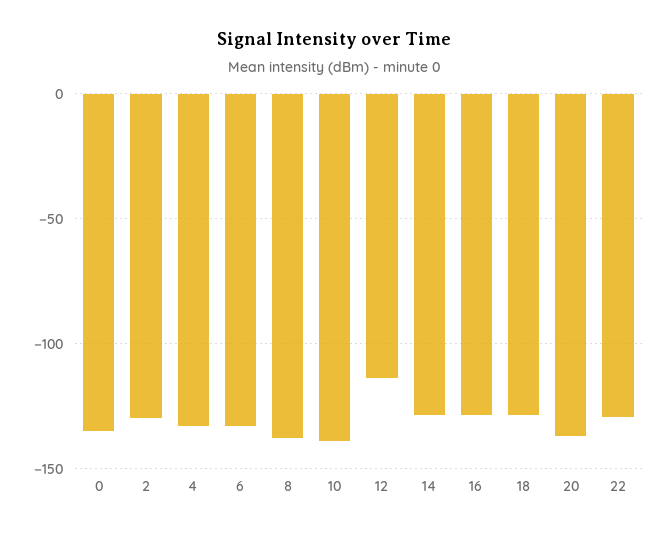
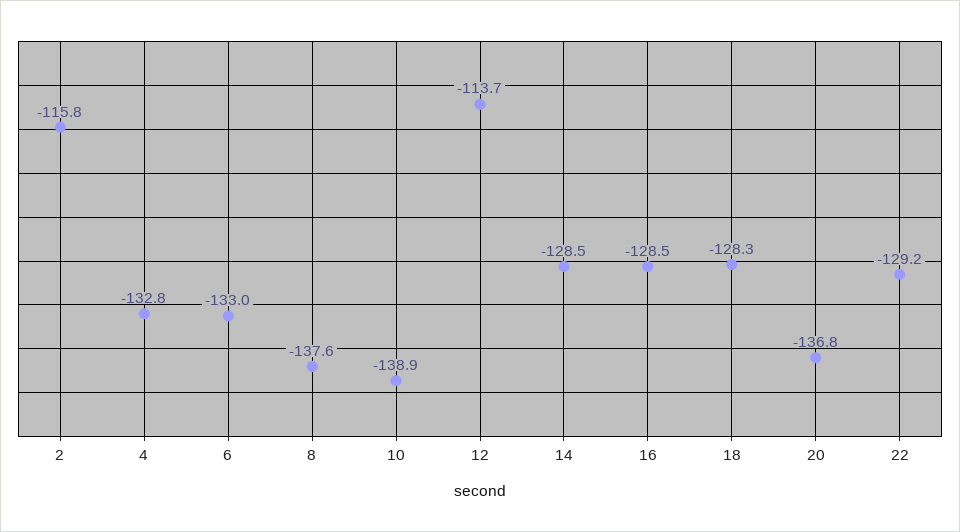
0: -135 -> none
2: -130 -> -115.8

